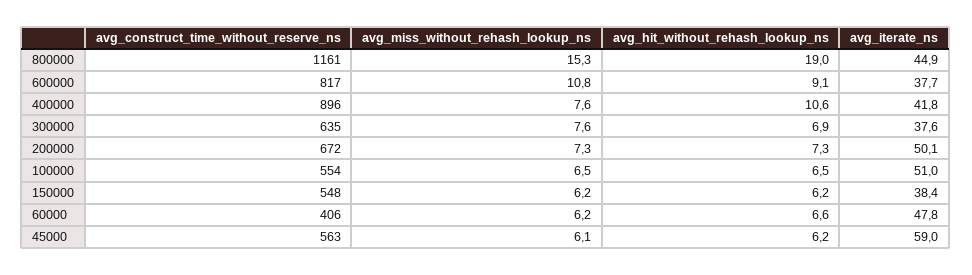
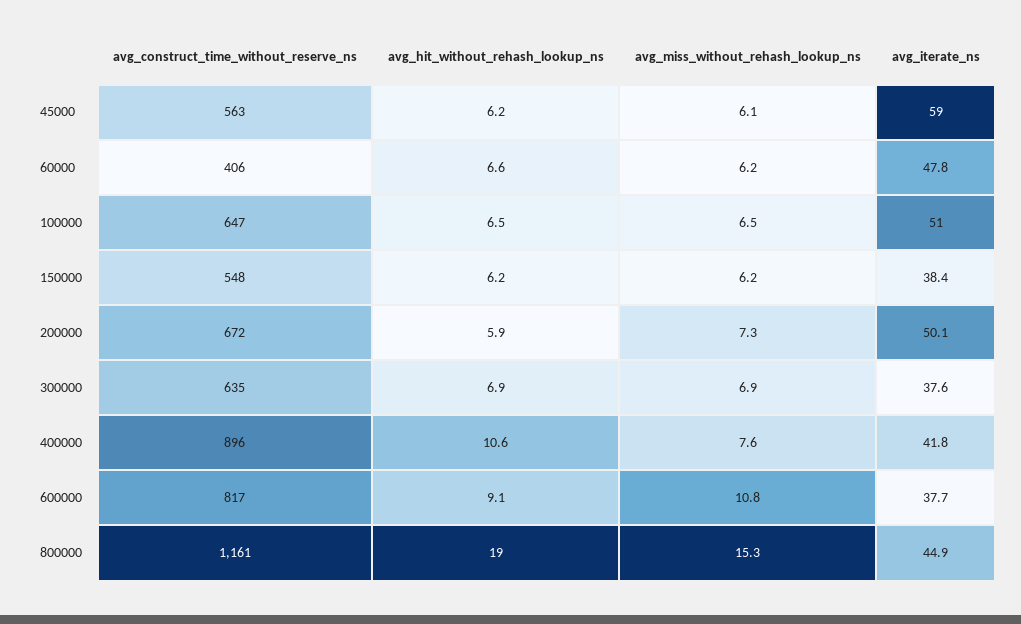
avg_miss_without_rehash_lookup_ns, 300000: 7.6 -> 6.9
avg_hit_without_rehash_lookup_ns, 200000: 7.3 -> 5.9
avg_construct_time_without_reserve_ns, 100000: 554 -> 647

